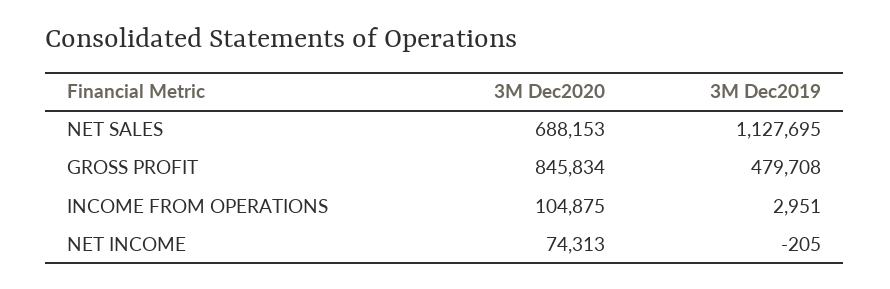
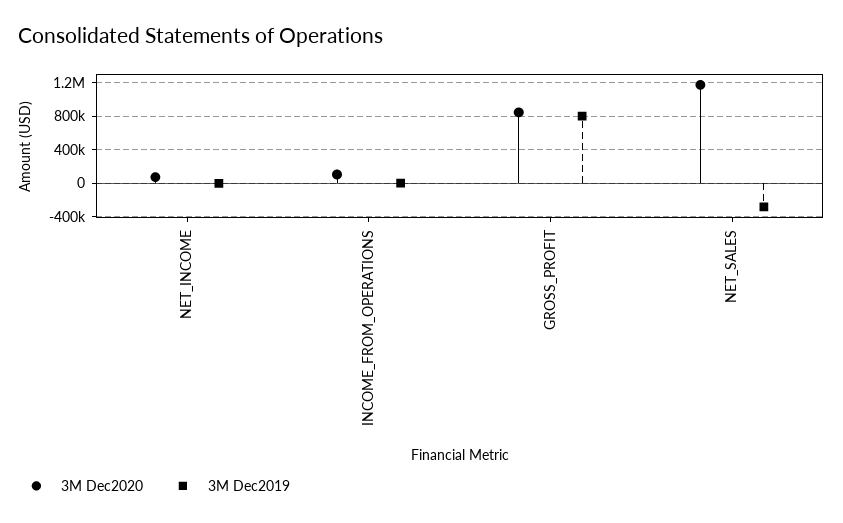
3M Dec2020, NET SALES: 688153 -> 1200000
3M Dec2019, NET SALES: 1127695 -> -300000
3M Dec2019, GROSS PROFIT: 479708 -> 800000

